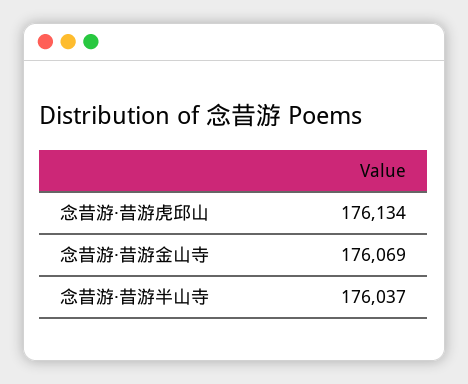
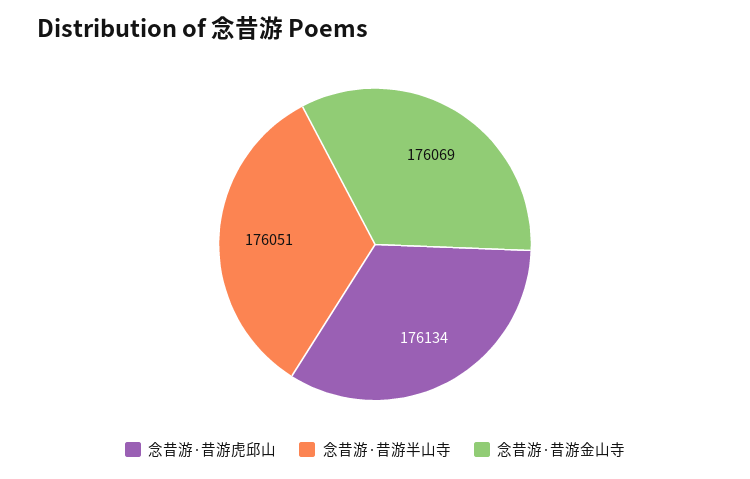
念昔游·昔游半山寺: 176037 -> 176051

